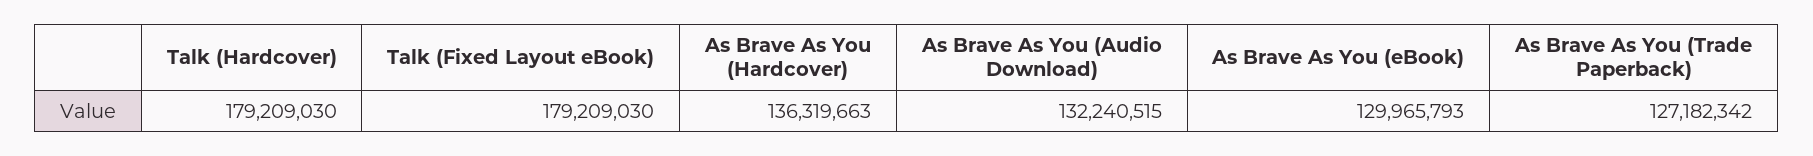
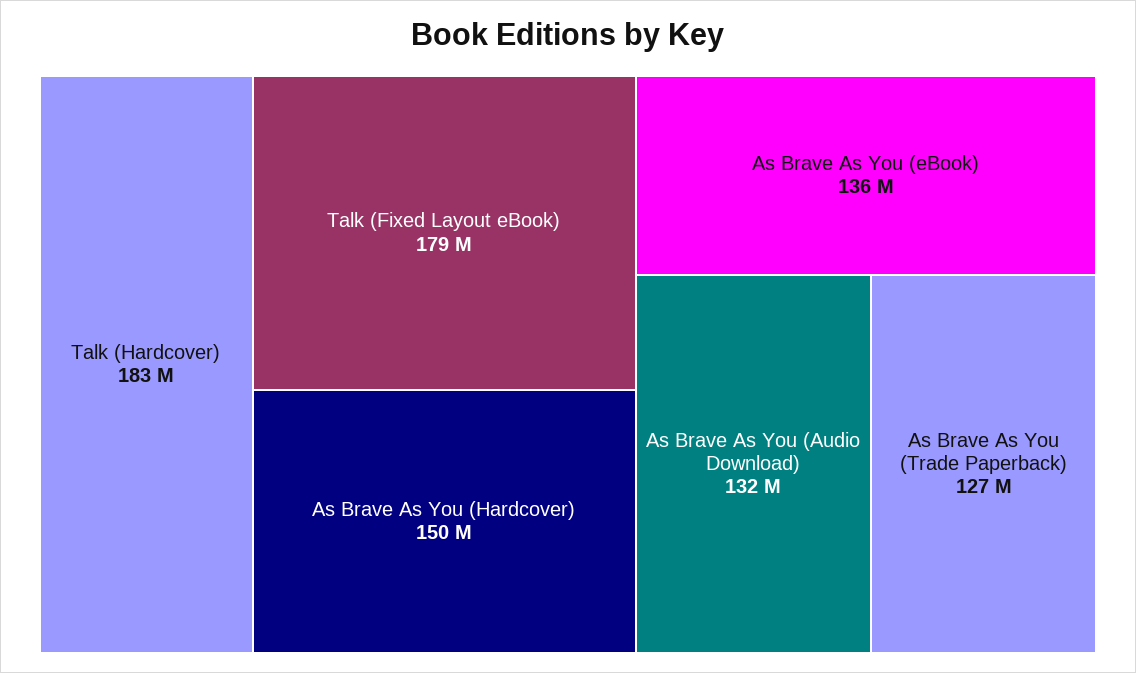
Talk (Hardcover): 179209030 -> 183000000
As Brave As You (Hardcover): 136319663 -> 150000000
As Brave As You (eBook): 129965793 -> 136000000

